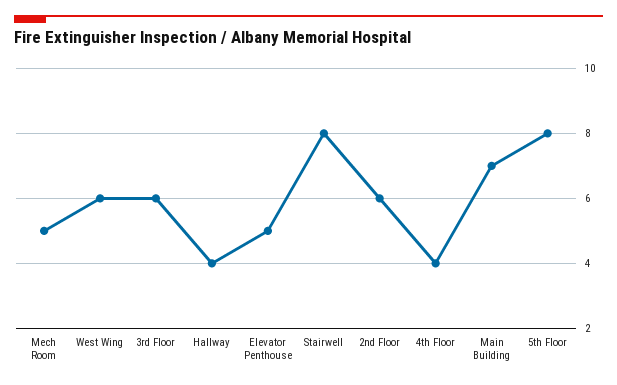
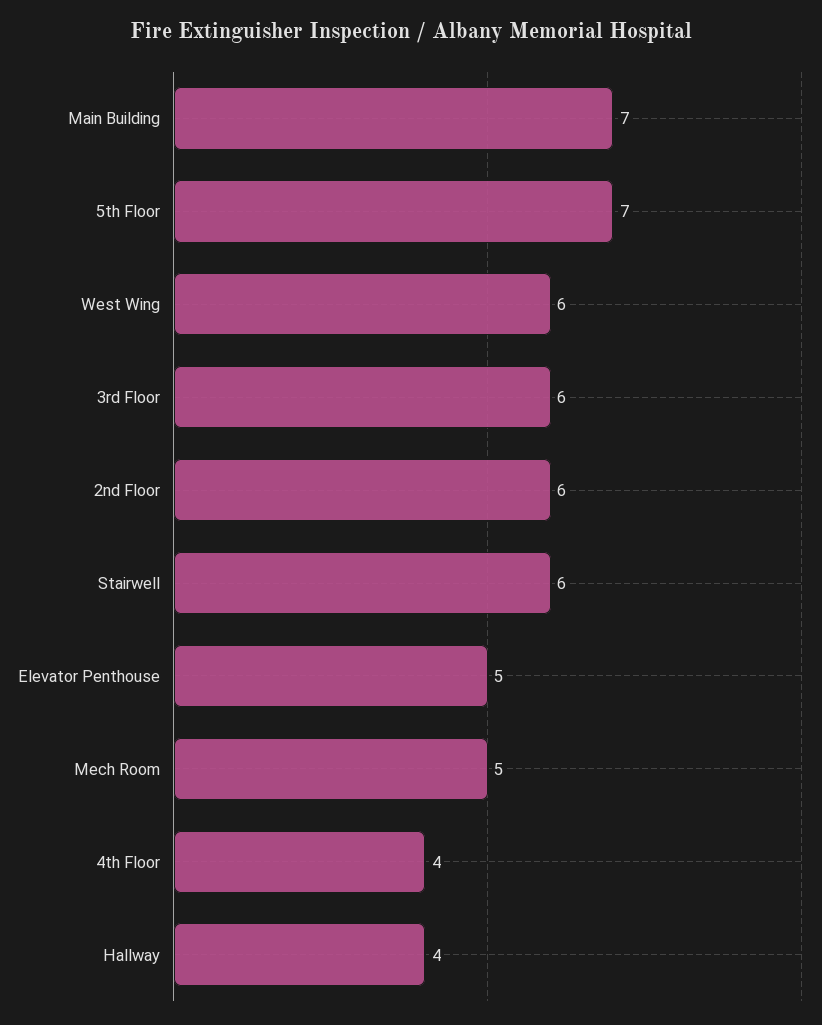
Stairwell: 8 -> 6
5th Floor: 8 -> 7

